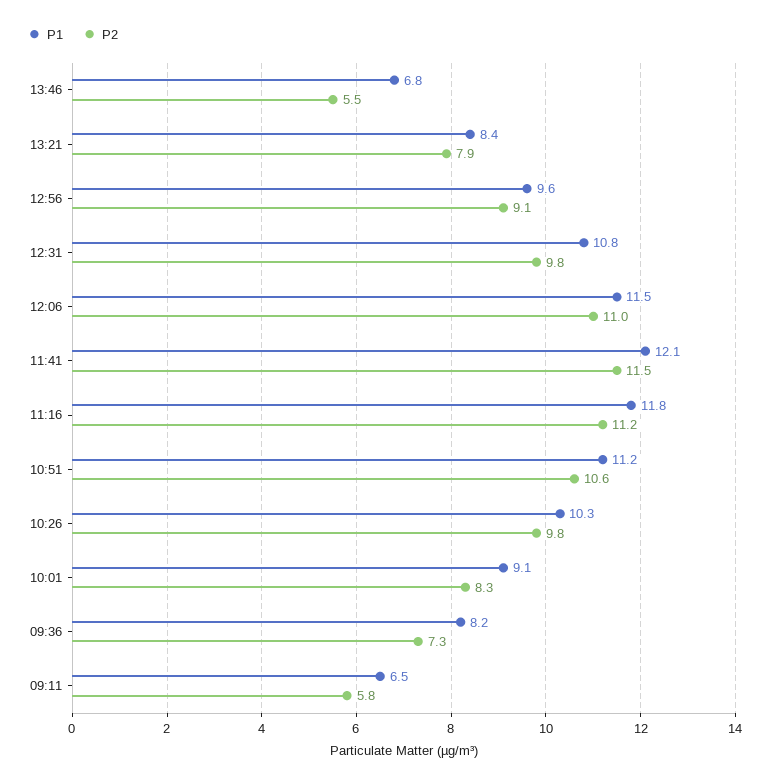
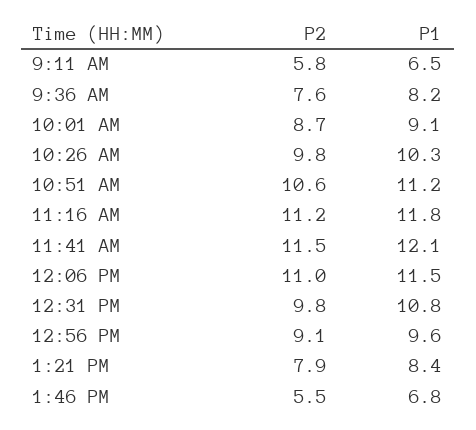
P2, 10:01: 8.3 -> 8.7
P2, 09:36: 7.3 -> 7.6

